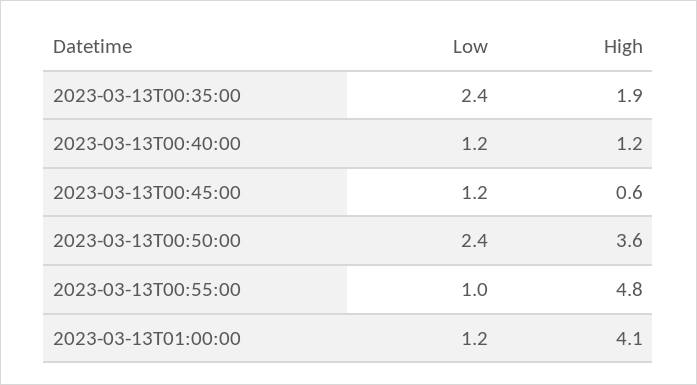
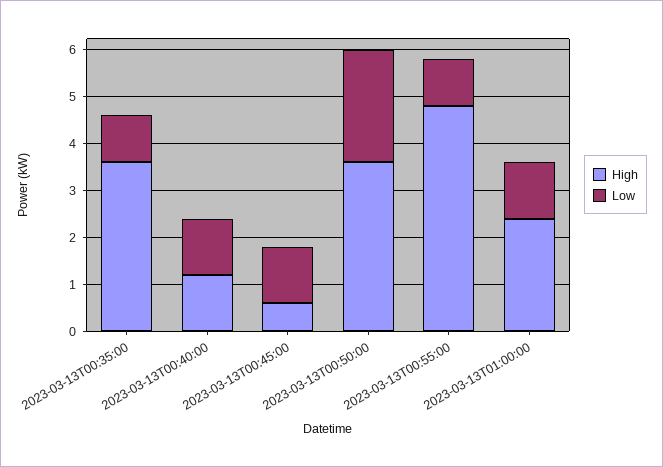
Low, 2023-03-13T00:35:00: 2.4 -> 1
High, 2023-03-13T00:35:00: 1.9 -> 3.5
High, 2023-03-13T01:00:00: 4.1 -> 2.5

